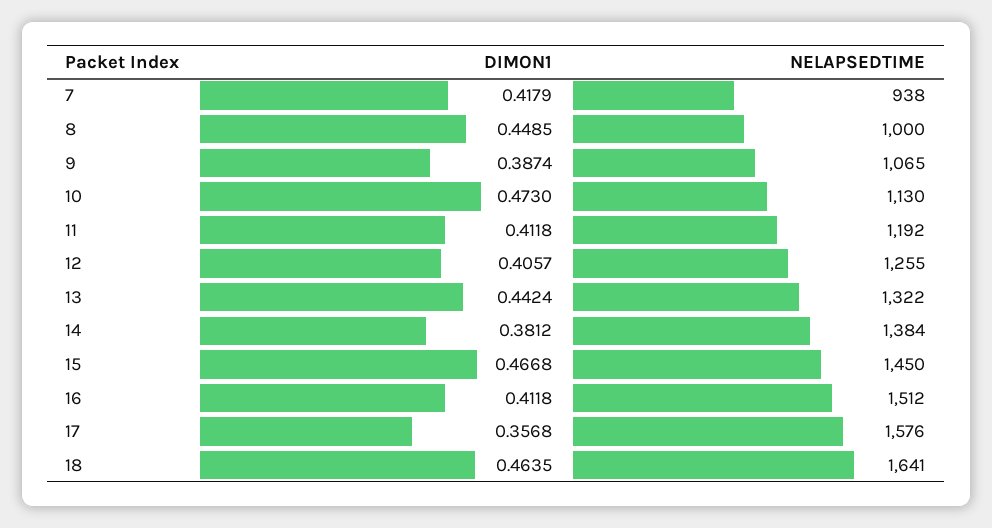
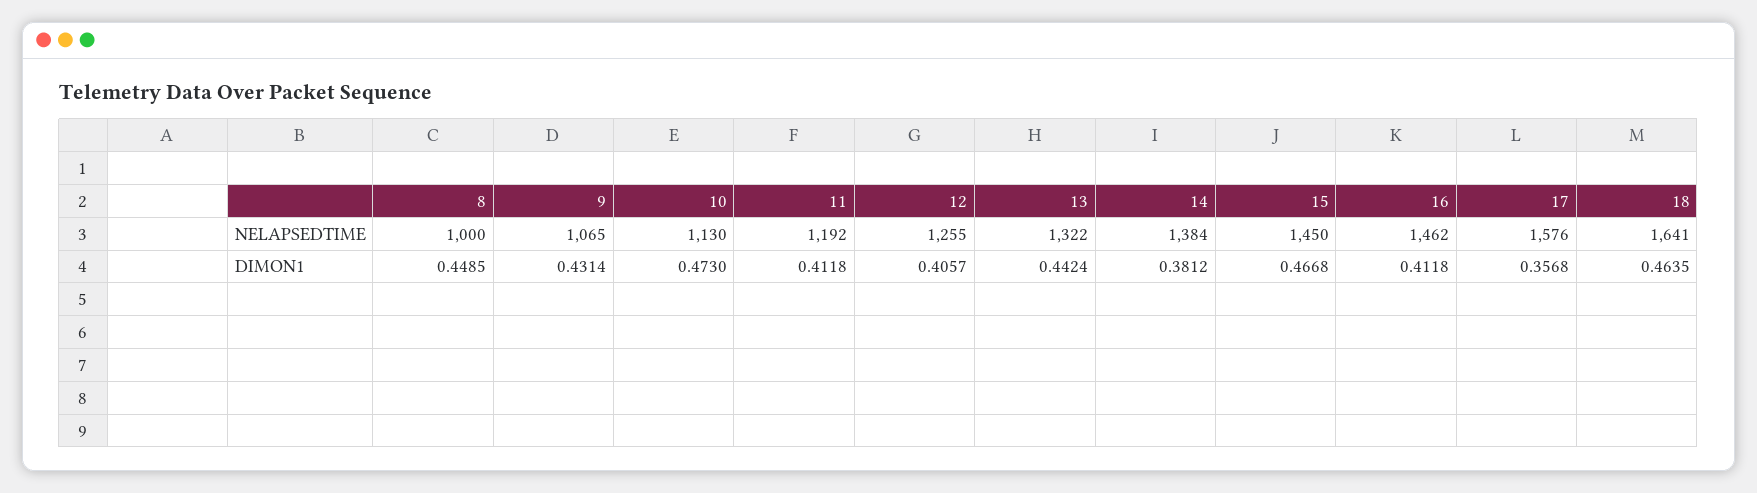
DIMON1, 7: 0.4179 -> none
NELAPSEDTIME, 7: 938 -> none
DIMON1, 9: 0.3874 -> 0.4314
NELAPSEDTIME, 16: 1512 -> 1462

